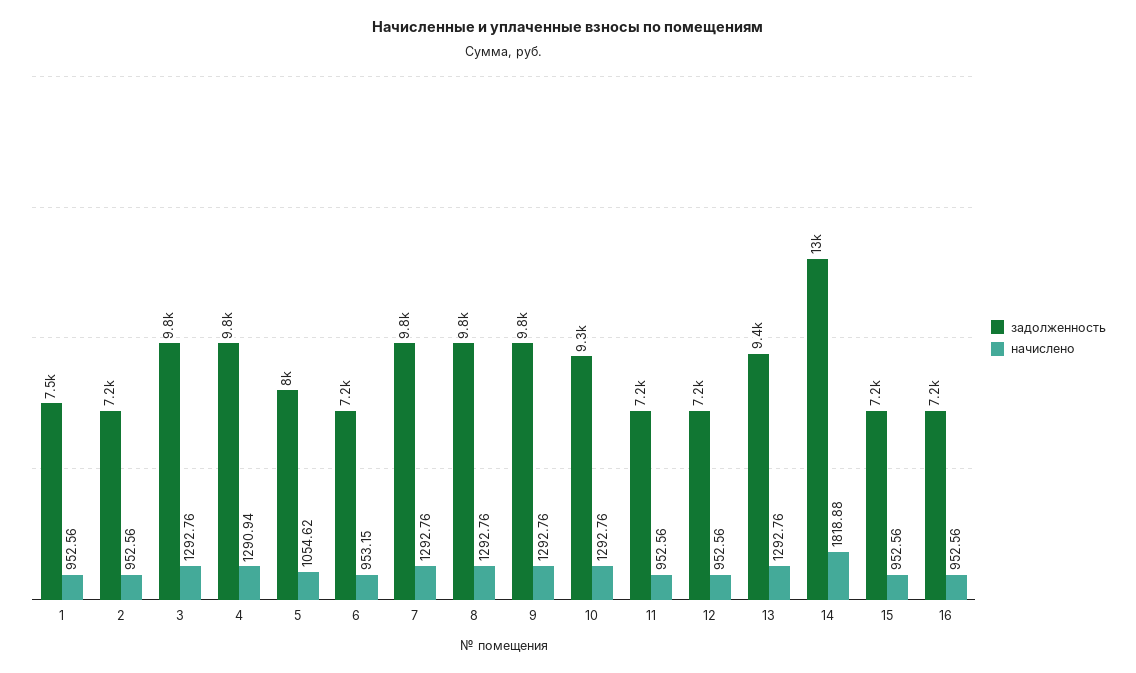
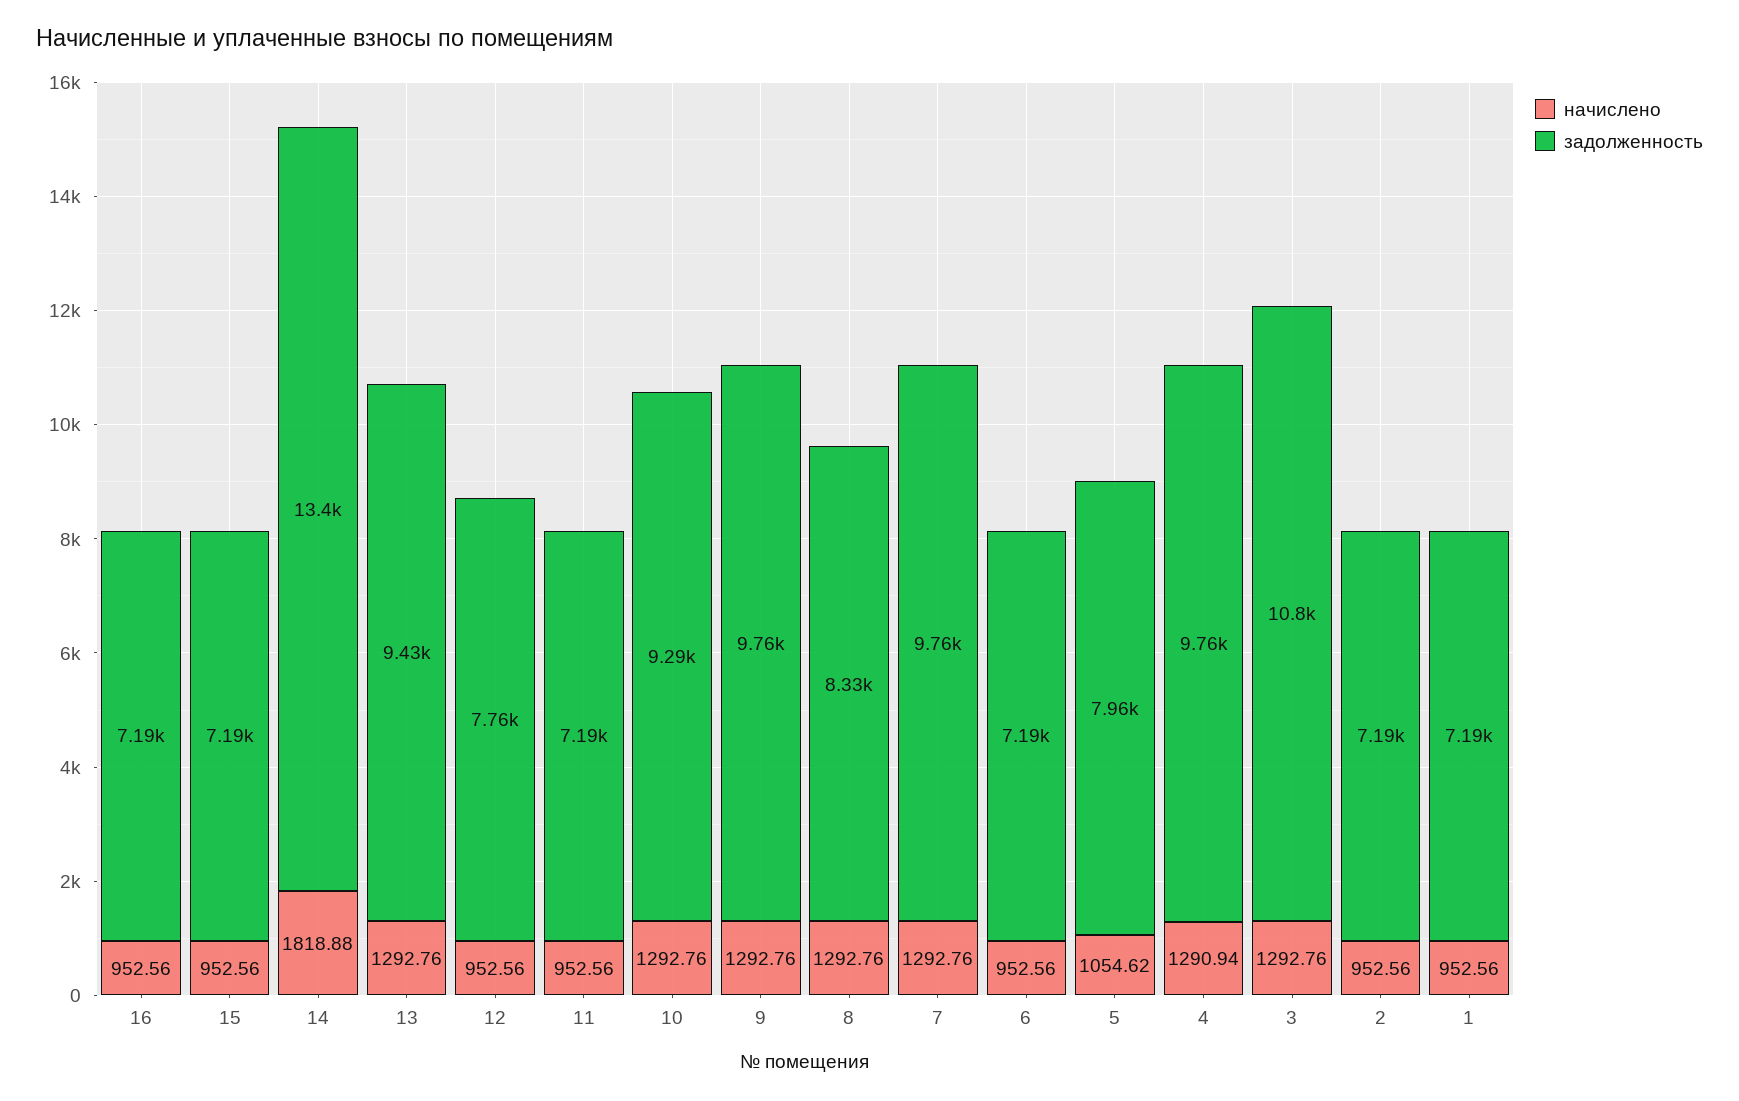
задолженность, 1: 7500 -> 7190
задолженность, 3: 9800 -> 10800
начислено, 6: 953.15 -> 952.56
задолженность, 8: 9800 -> 8330
задолженность, 12: 7200 -> 7760

